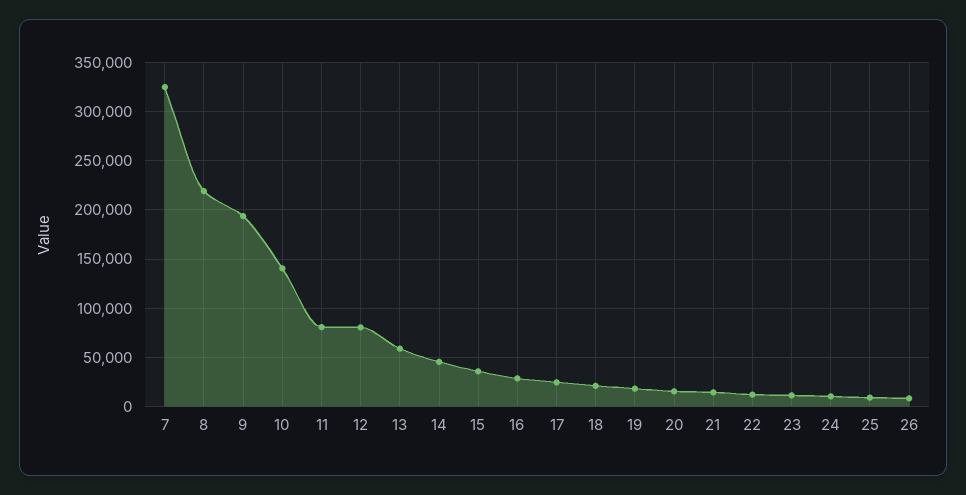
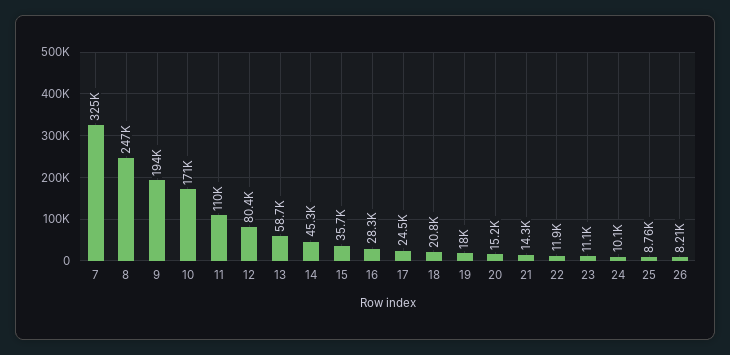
8: 220000 -> 247000
10: 140000 -> 171000
11: 80000 -> 110000

